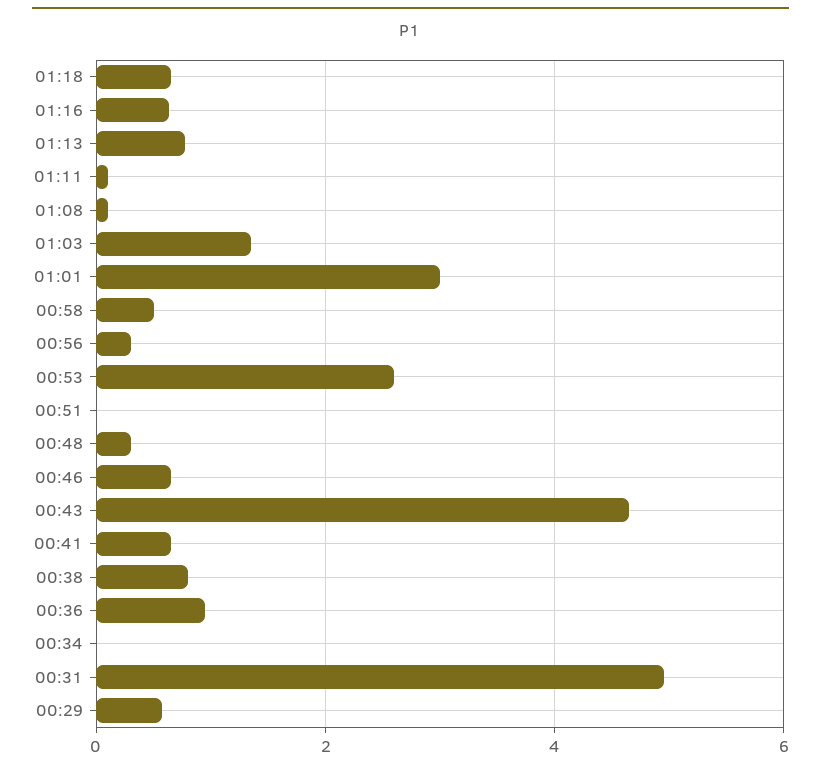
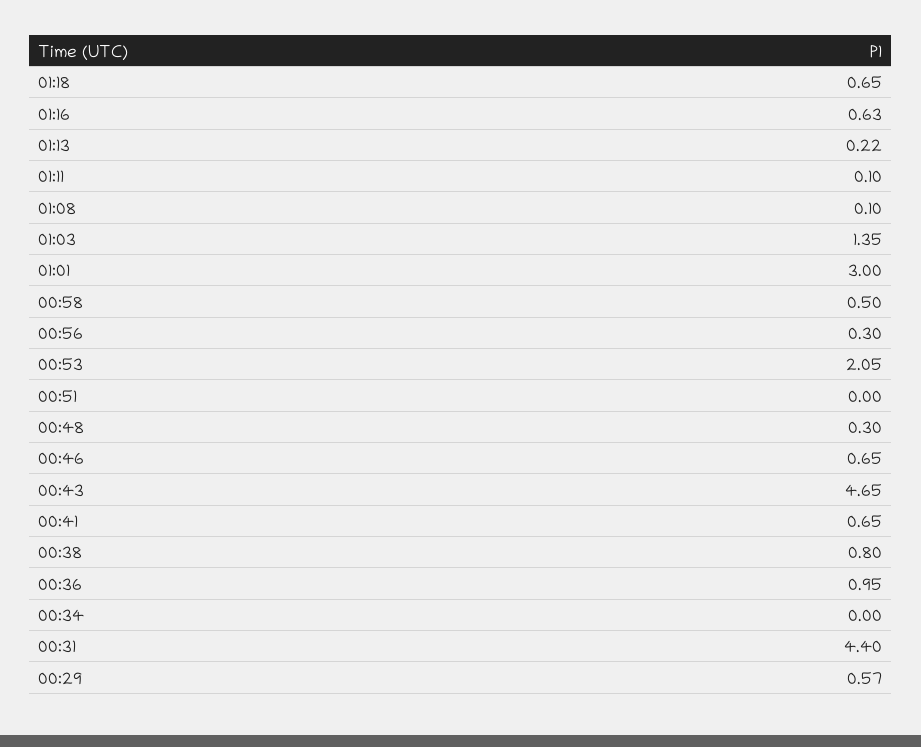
01:13: 0.8 -> 0.22
00:53: 2.6 -> 2.05
00:31: 5 -> 4.4

